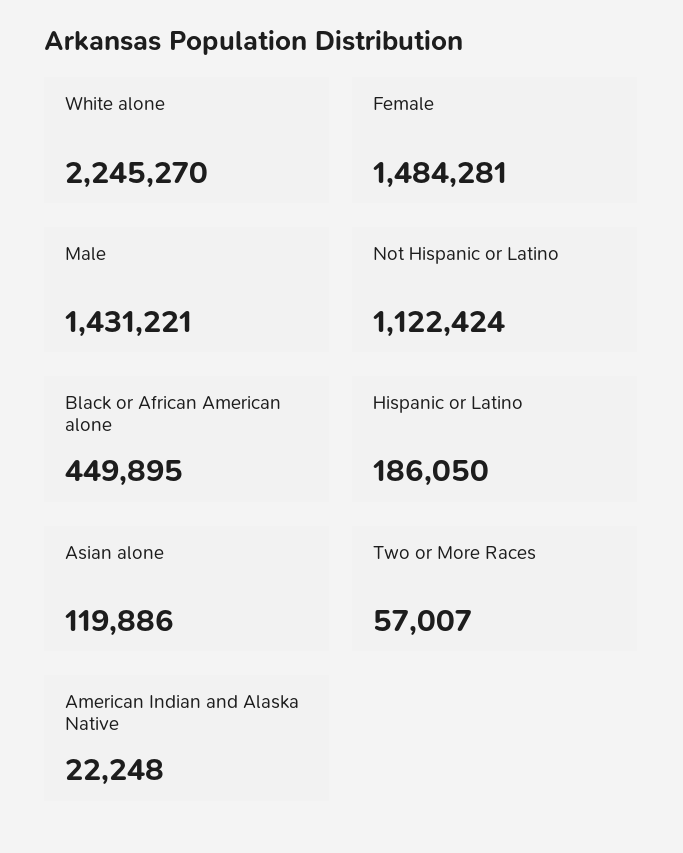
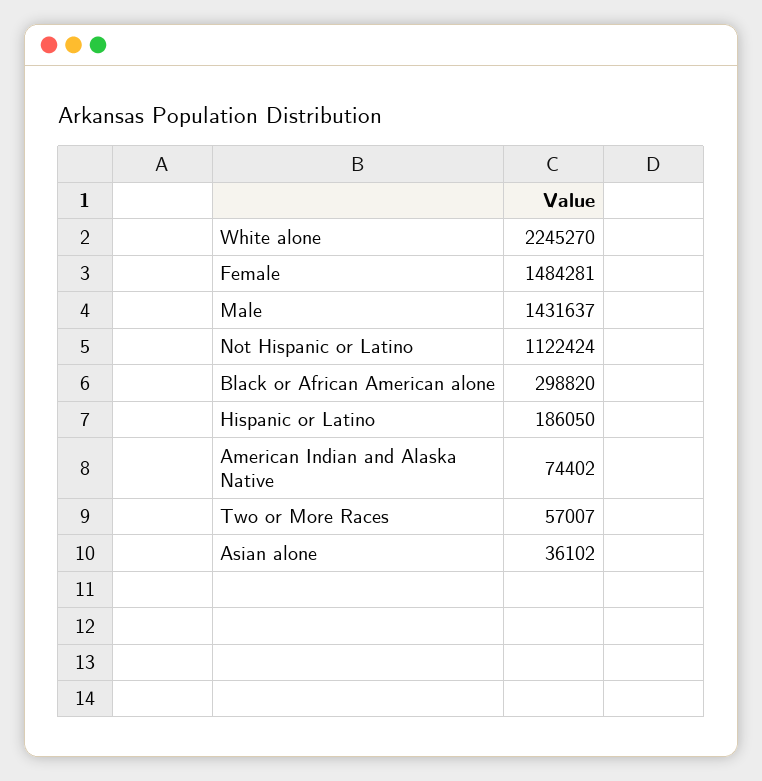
Male: 1431221 -> 1431637
Black or African American alone: 449895 -> 298820
Asian alone: 119886 -> 36102
American Indian and Alaska Native: 22248 -> 74402

